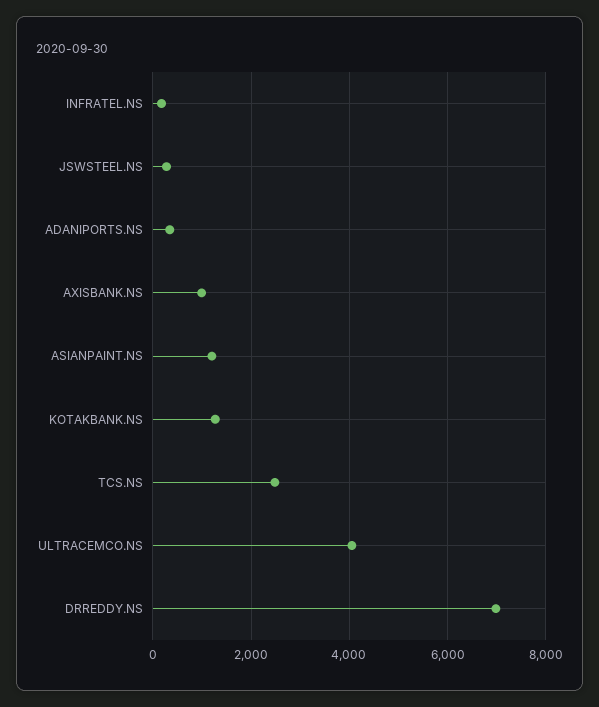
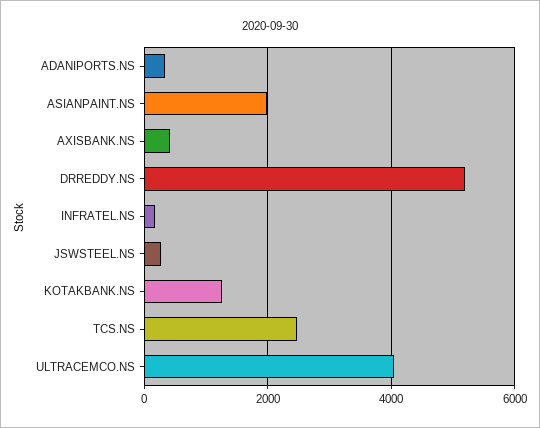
AXISBANK.NS: 1000 -> 400
ASIANPAINT.NS: 1200 -> 2000
DRREDDY.NS: 7000 -> 5200

